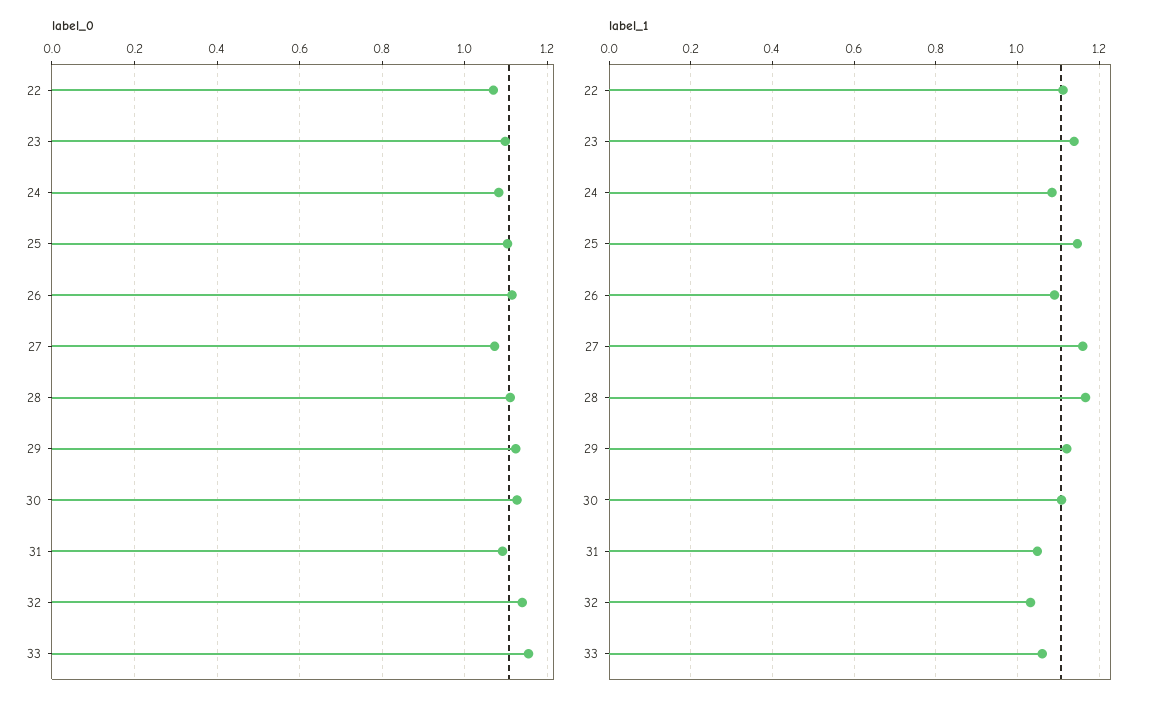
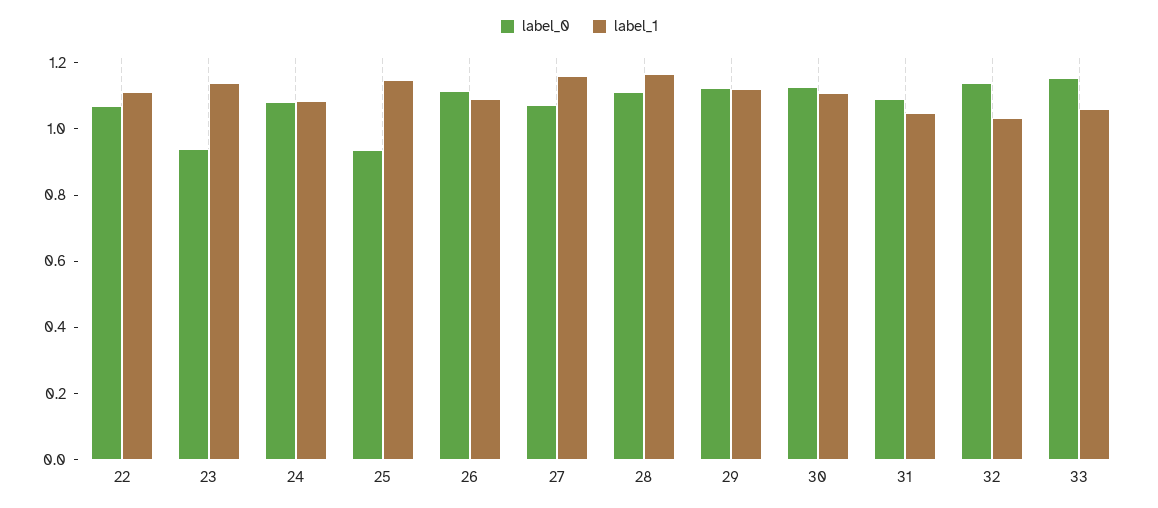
label_0, 23: 1.1 -> 0.95
label_0, 25: 1.1 -> 0.95

